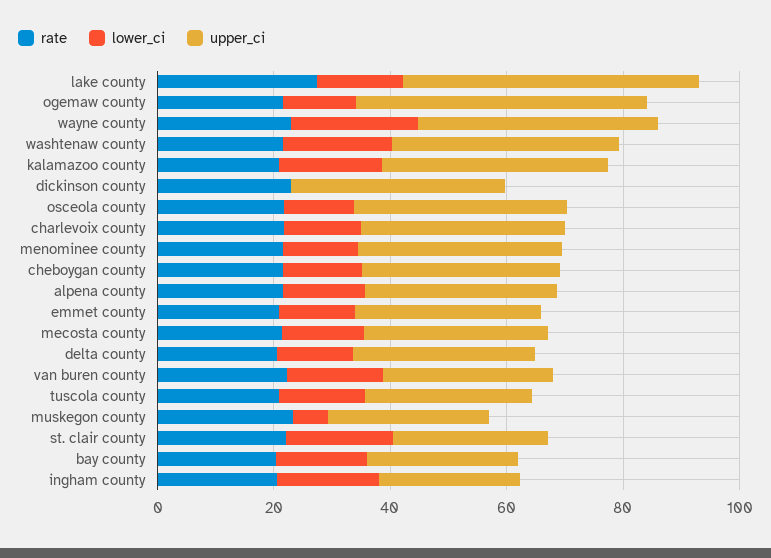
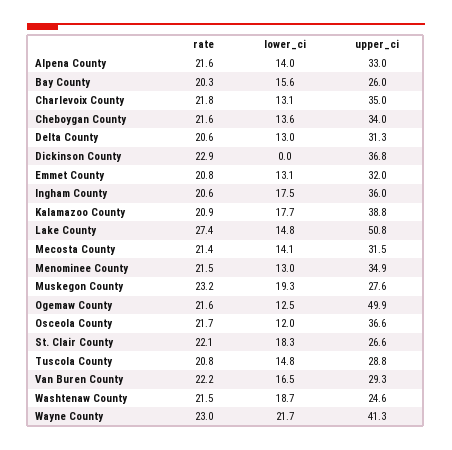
upper_ci, washtenaw county: 40 -> 24.6
lower_ci, muskegon county: 5 -> 19.3
upper_ci, ingham county: 25 -> 36

